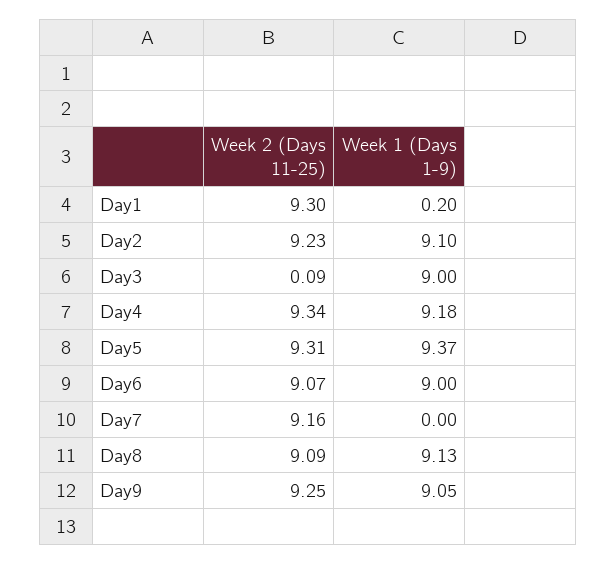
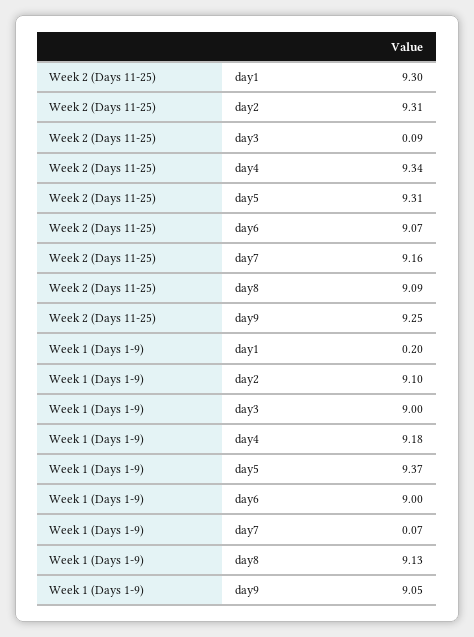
Week 2 (Days 11-25), Day2: 9.23 -> 9.31
Week 1 (Days 1-9), Day7: 0 -> 0.07

